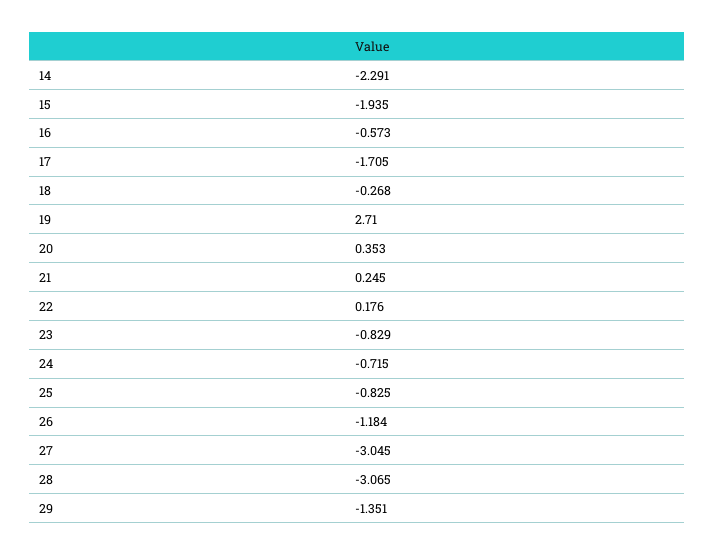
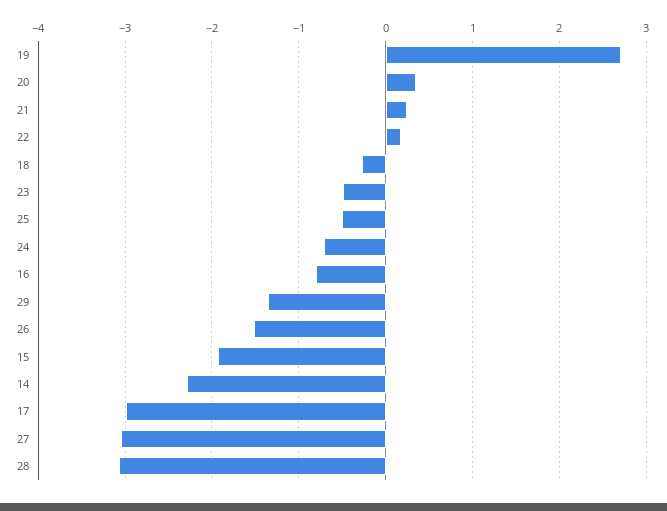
16: -0.573 -> -0.8
17: -1.705 -> -3
23: -0.829 -> -0.5
25: -0.825 -> -0.5
26: -1.184 -> -1.5

